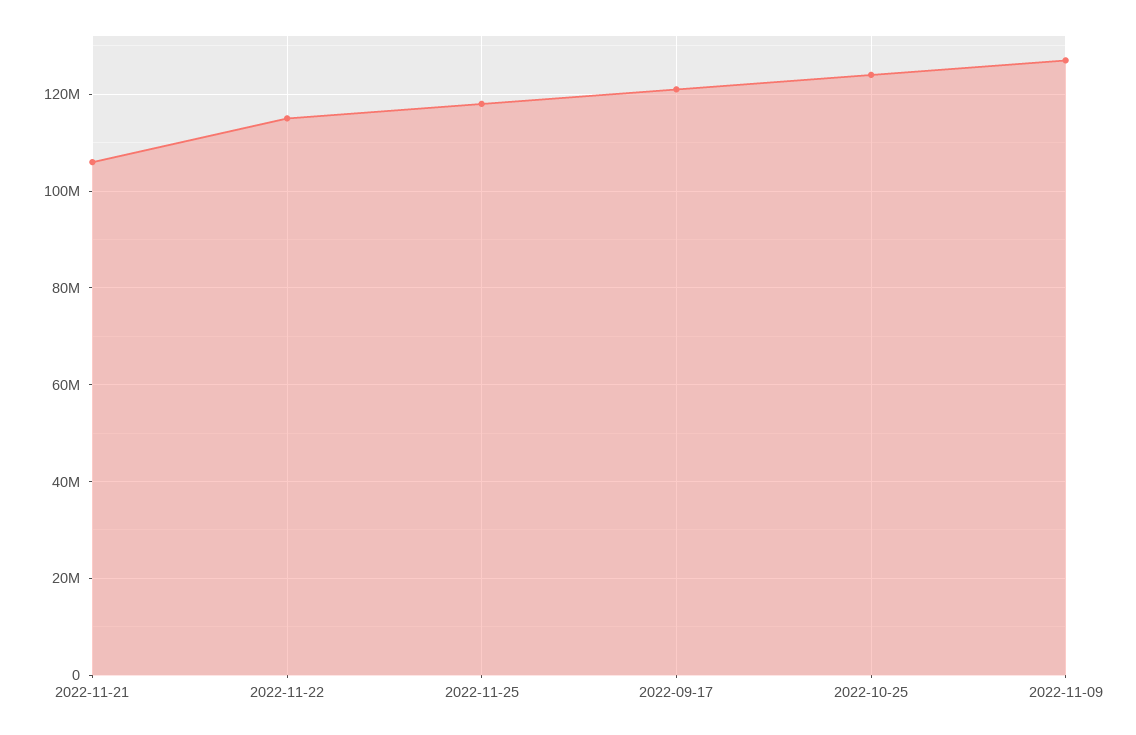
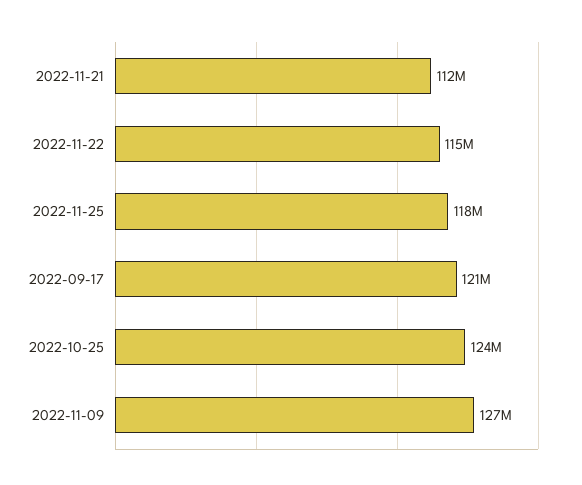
2022-11-21: 106000000 -> 112000000

